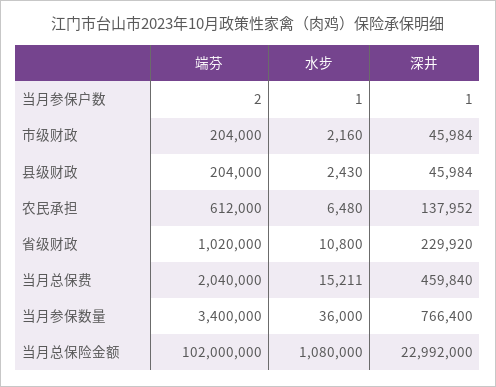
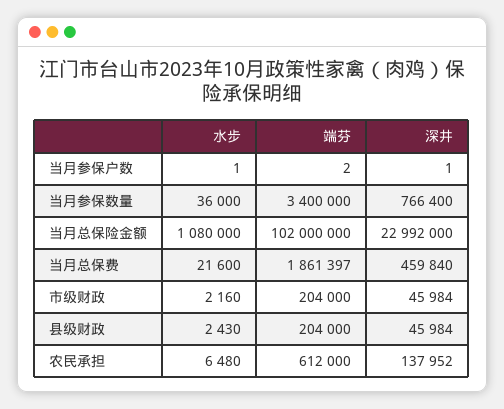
端芬, 省级财政: 1020000 -> none
水步, 省级财政: 10800 -> none
深井, 省级财政: 229920 -> none
端芬, 当月总保费: 2040000 -> 1861397
水步, 当月总保费: 15211 -> 21600

